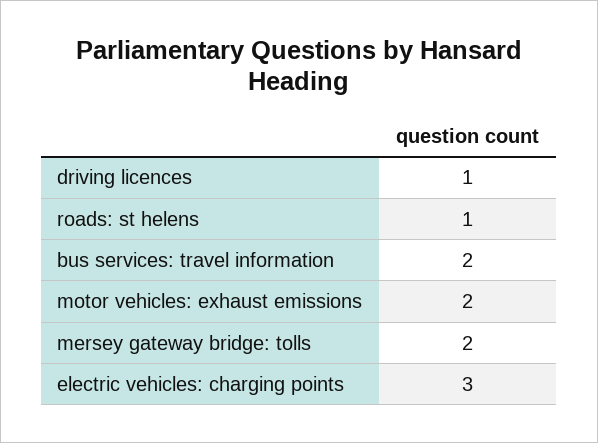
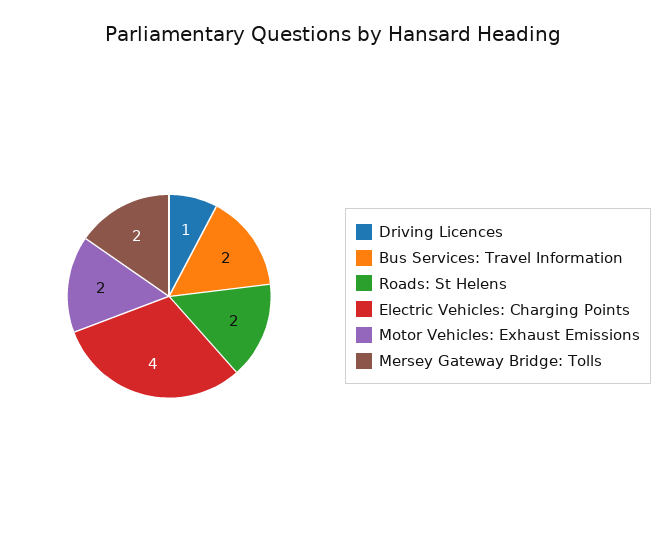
roads: st helens: 1 -> 2
electric vehicles: charging points: 3 -> 4

